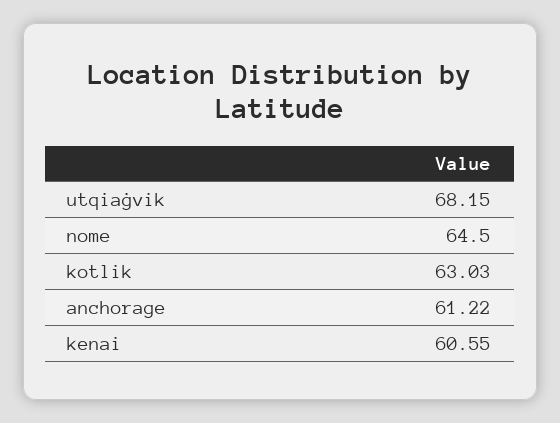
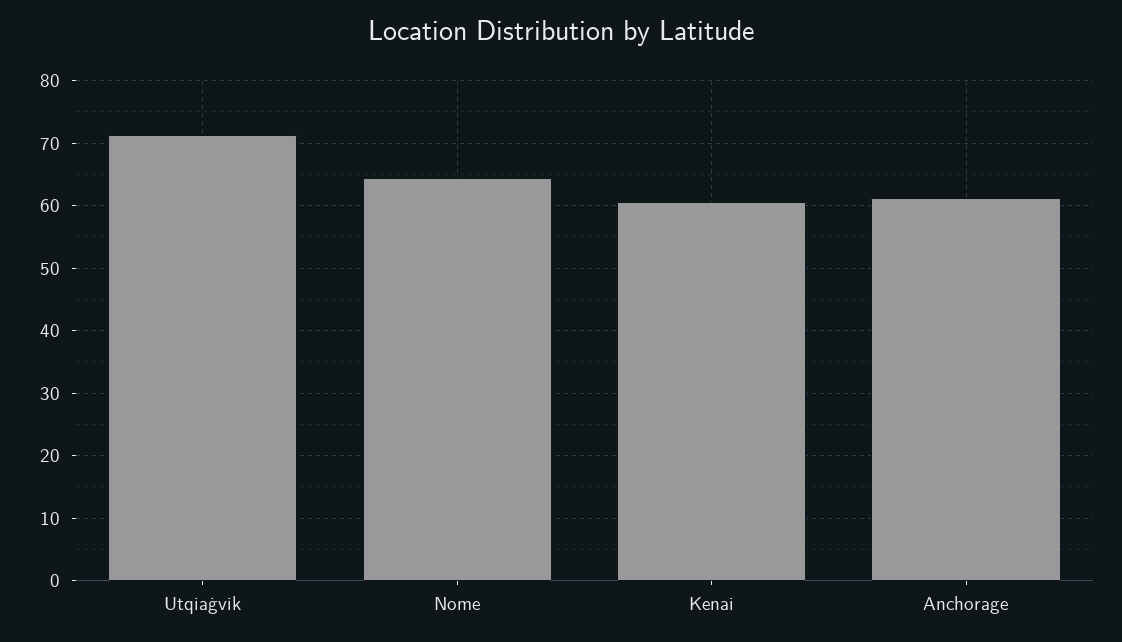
utqiaġvik: 68.15 -> 71
kotlik: 63.03 -> none

